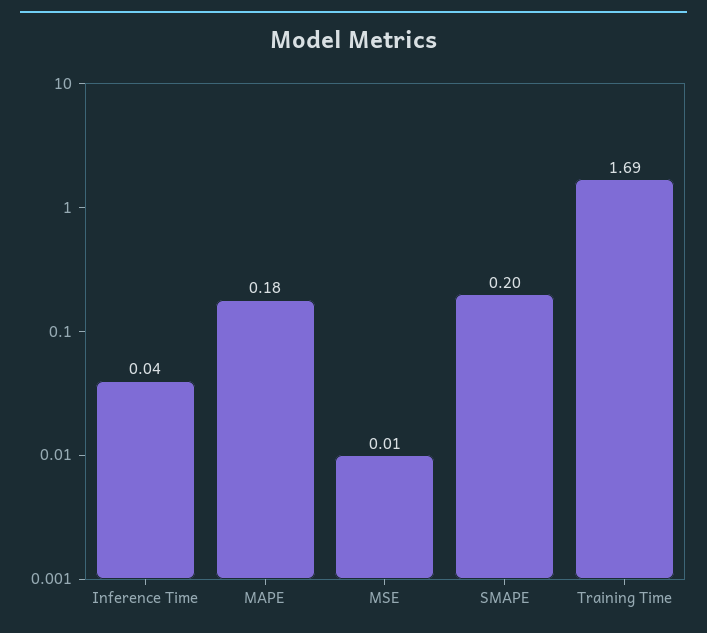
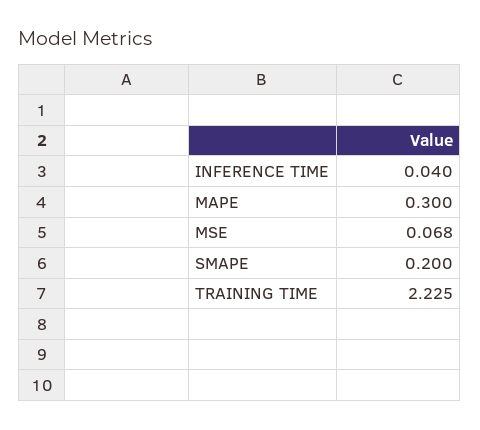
MAPE: 0.18 -> 0.3
MSE: 0.01 -> 0.068
Training Time: 1.69 -> 2.225

